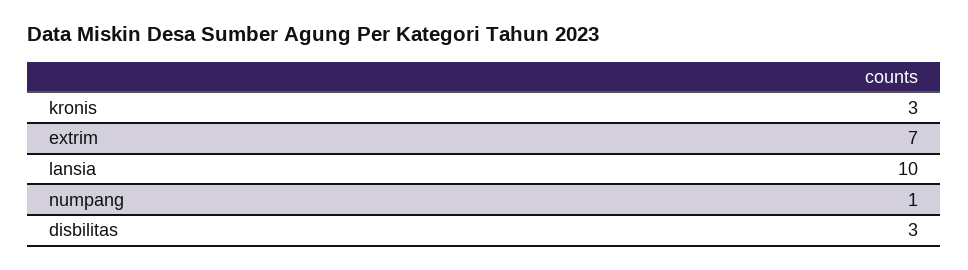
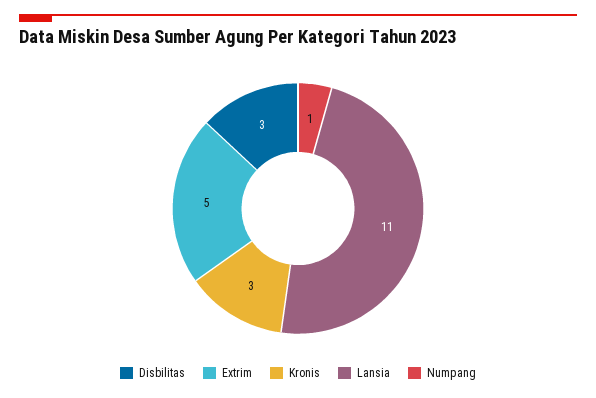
extrim: 7 -> 5
lansia: 10 -> 11

